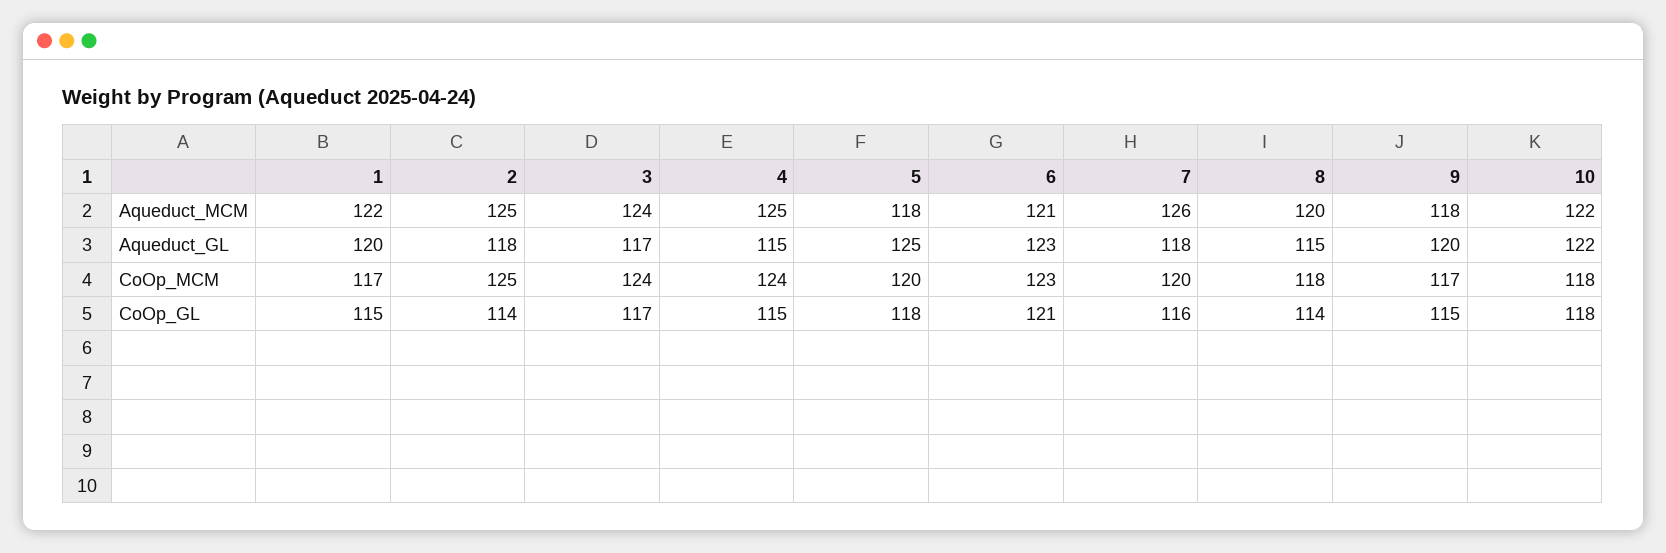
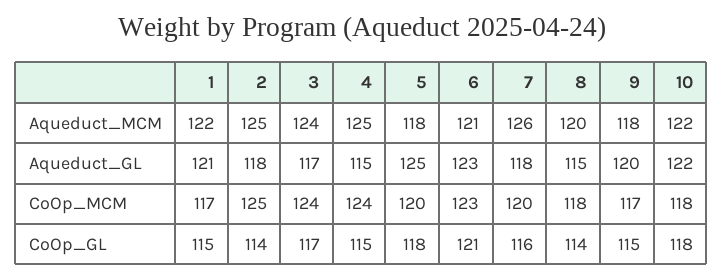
1, Aqueduct_GL: 120 -> 121

